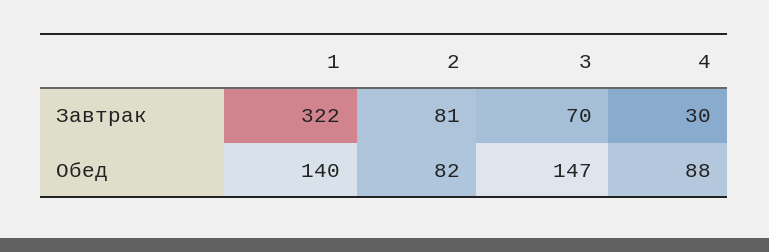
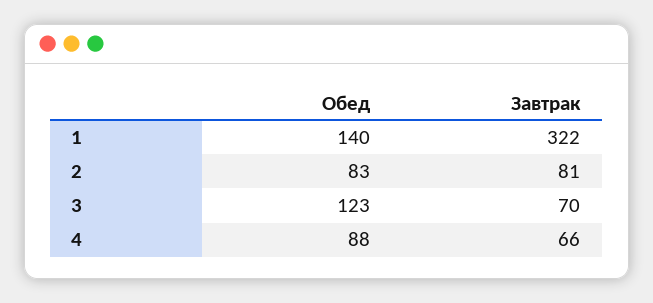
4, Завтрак: 30 -> 66
2, Обед: 82 -> 83
3, Обед: 147 -> 123

